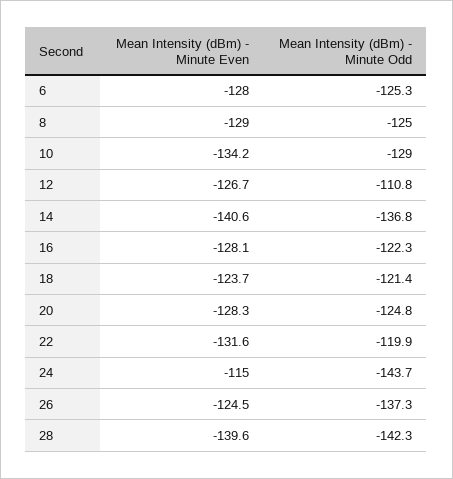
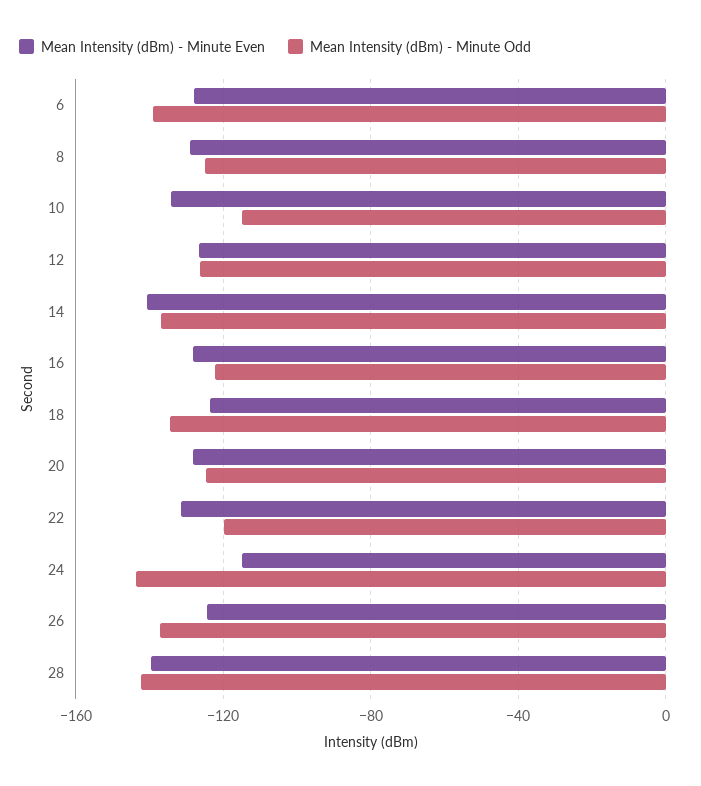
Mean Intensity (dBm) - Minute Odd, 6: -125.3 -> -140
Mean Intensity (dBm) - Minute Odd, 10: -129 -> -115
Mean Intensity (dBm) - Minute Odd, 12: -110.8 -> -125
Mean Intensity (dBm) - Minute Odd, 18: -121.4 -> -135

